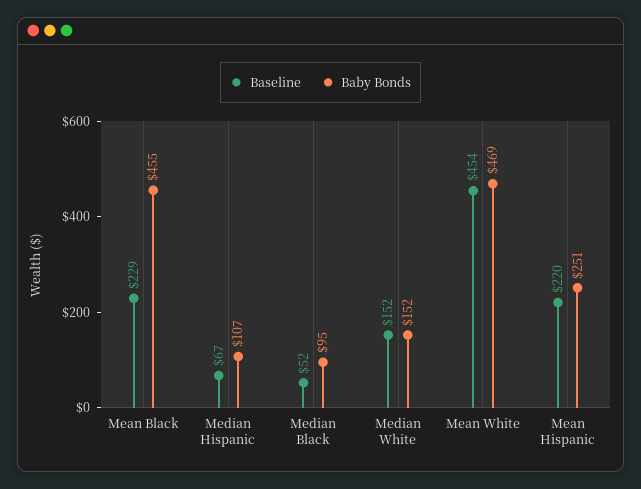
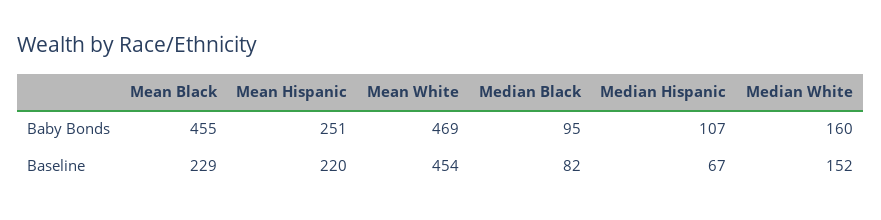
Baseline, Median Black: 52 -> 82
Baby Bonds, Median White: 152 -> 160

